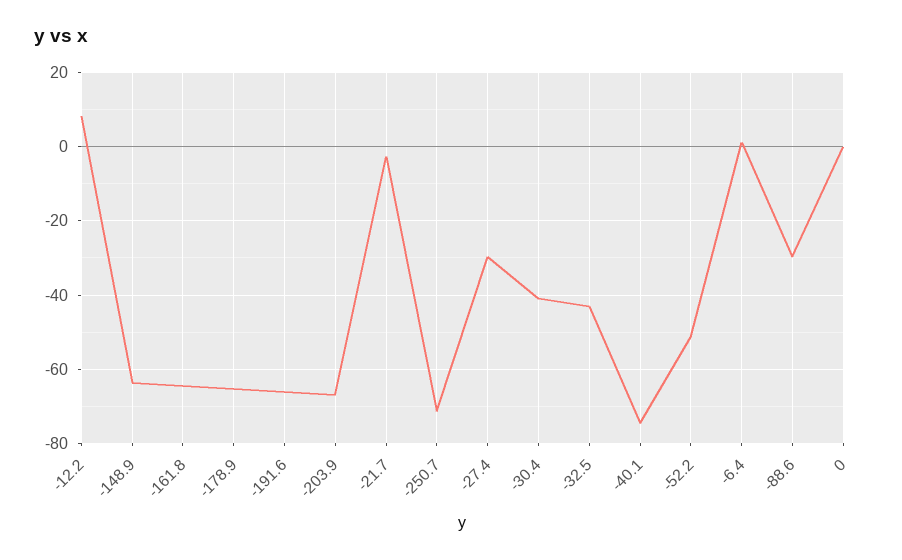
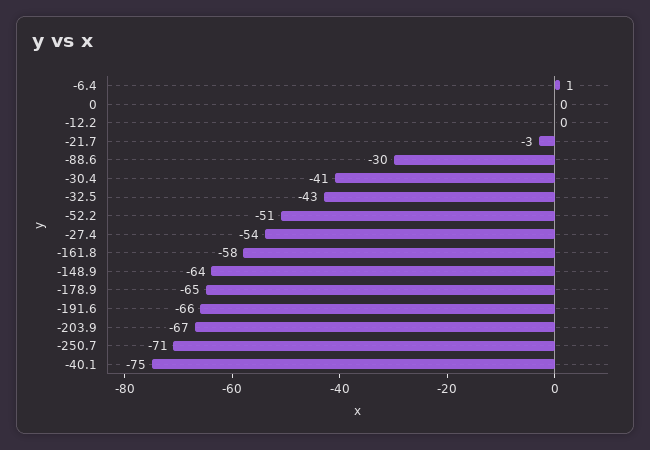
-12.2: 8 -> 0
-161.8: -64 -> -58
-27.4: -30 -> -54

